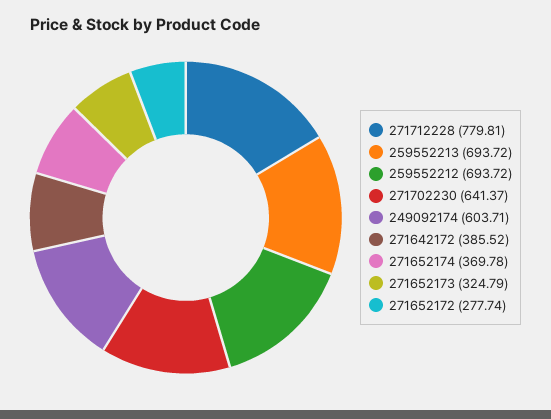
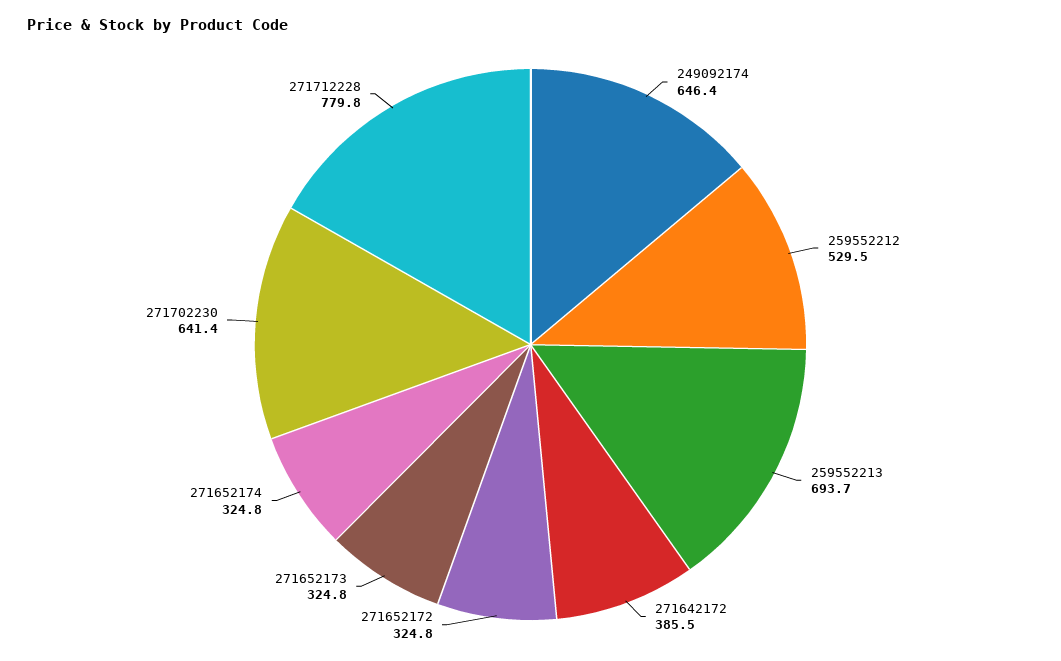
259552212: 693.72 -> 529.5
249092174: 603.71 -> 646.4
271652174: 369.78 -> 324.8
271652172: 277.74 -> 324.8

